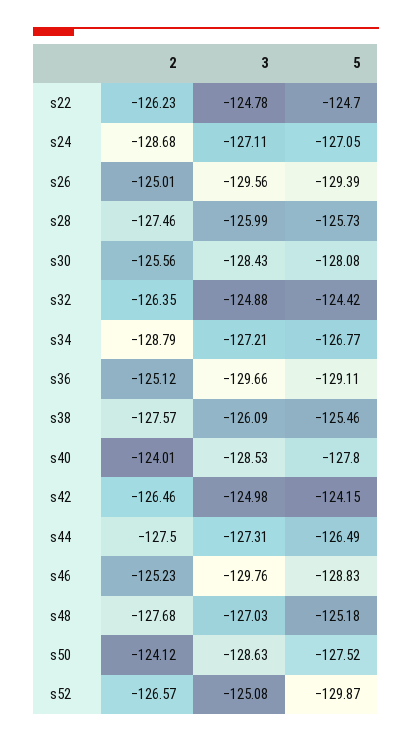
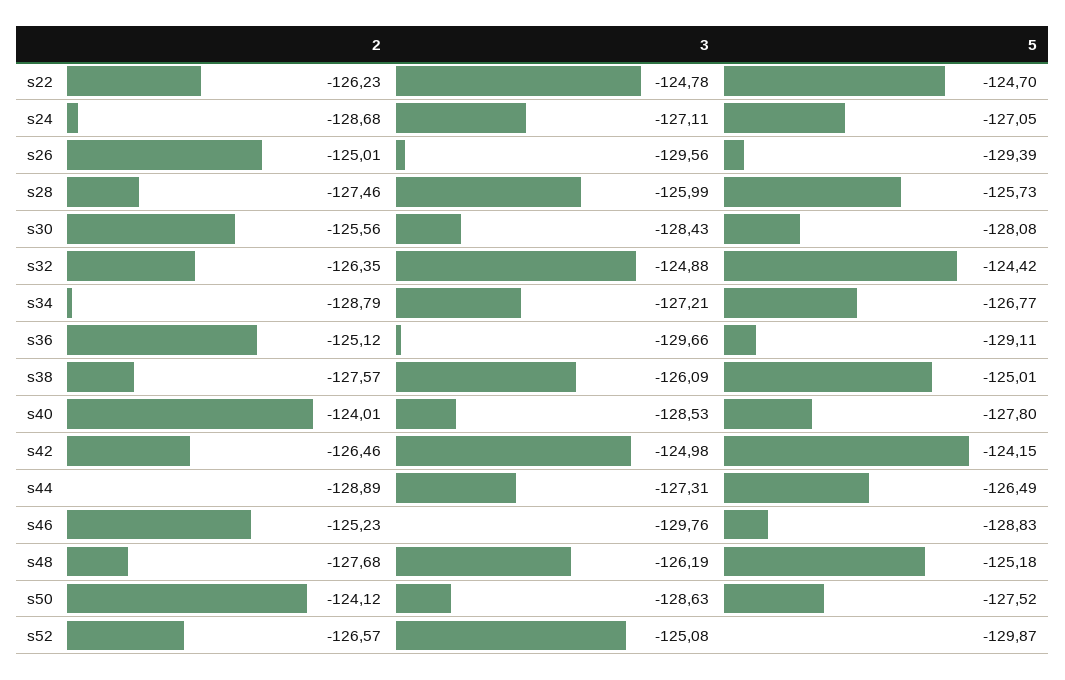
5, s38: -125.46 -> -125.01
2, s44: -127.5 -> -128.89
3, s48: -127.03 -> -126.19

